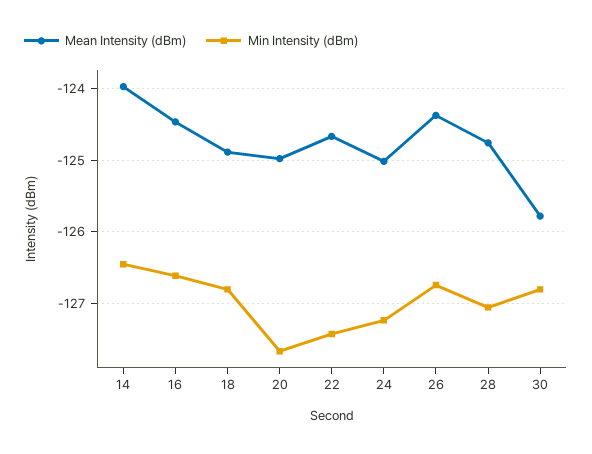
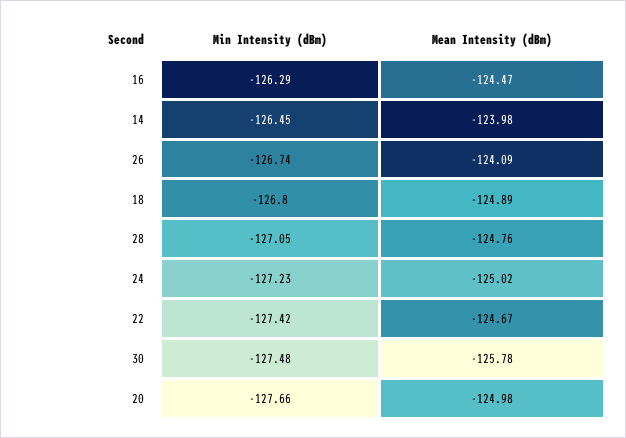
Min Intensity (dBm), 16: -126.6 -> -126.29
Mean Intensity (dBm), 26: -124.4 -> -124.09
Min Intensity (dBm), 30: -126.8 -> -127.48

